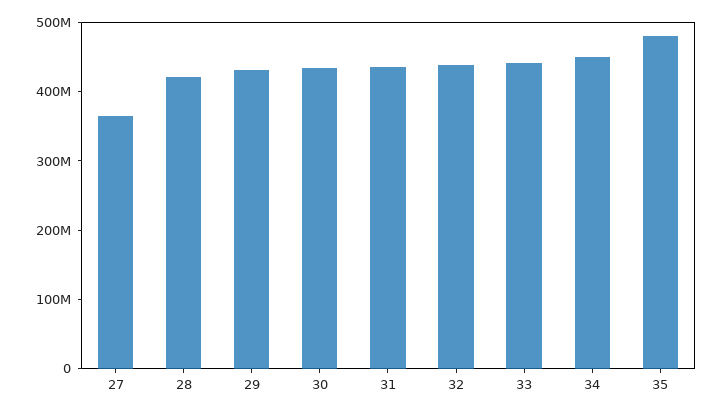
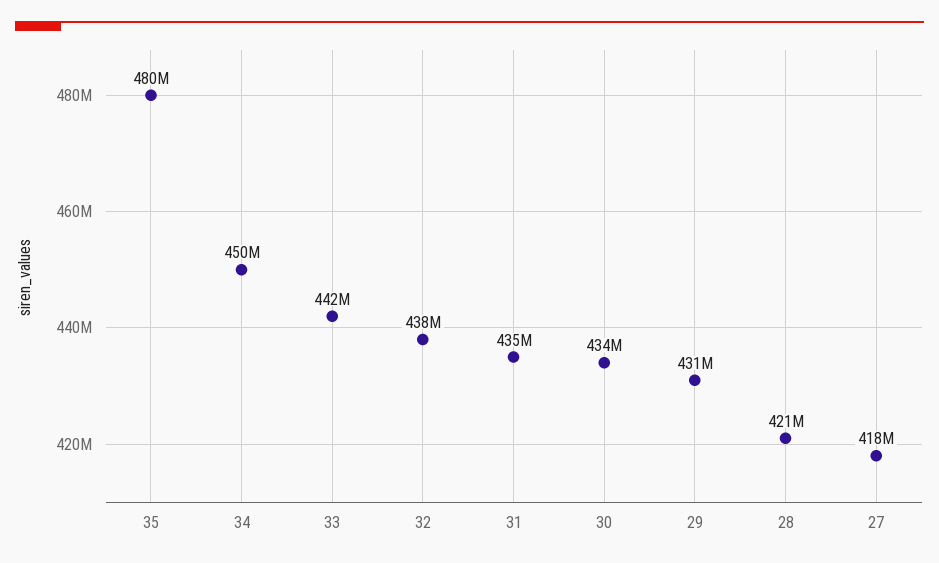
27: 360000000 -> 418000000

